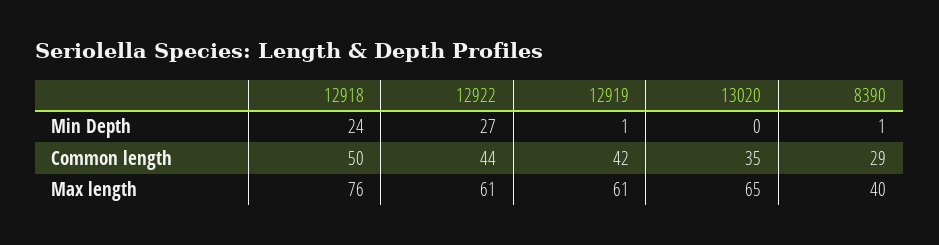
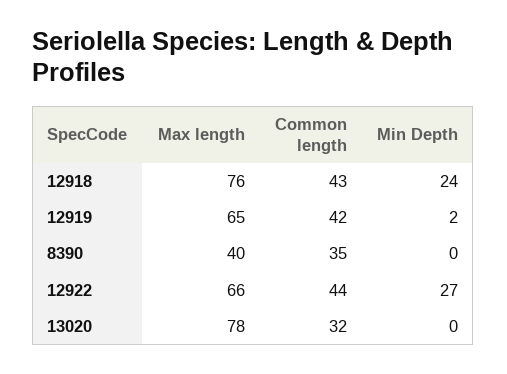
12919, Min Depth: 1 -> 2
8390, Min Depth: 1 -> 0
12918, Common length: 50 -> 43
13020, Common length: 35 -> 32
8390, Common length: 29 -> 35
12922, Max length: 61 -> 66
12919, Max length: 61 -> 65
13020, Max length: 65 -> 78

